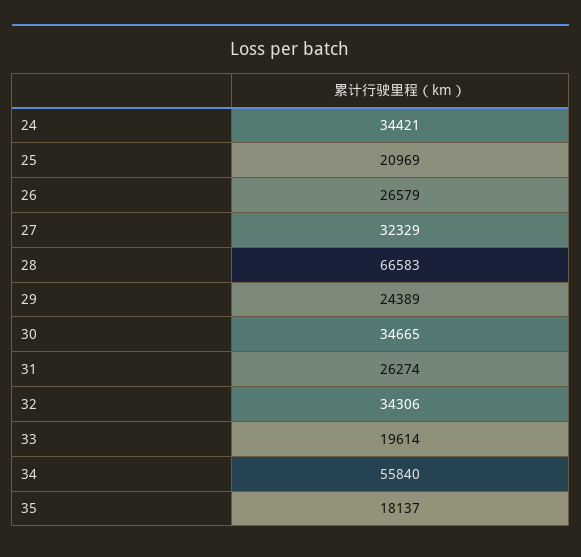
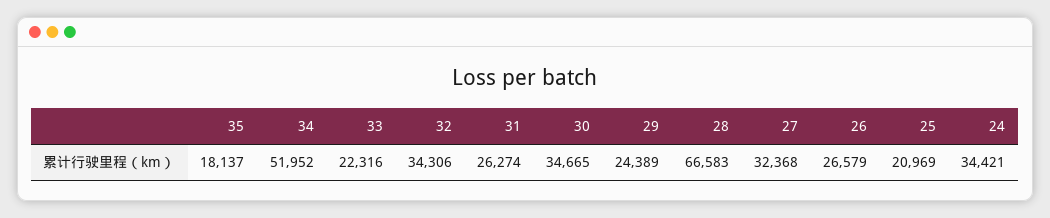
27: 32329 -> 32368
33: 19614 -> 22316
34: 55840 -> 51952

